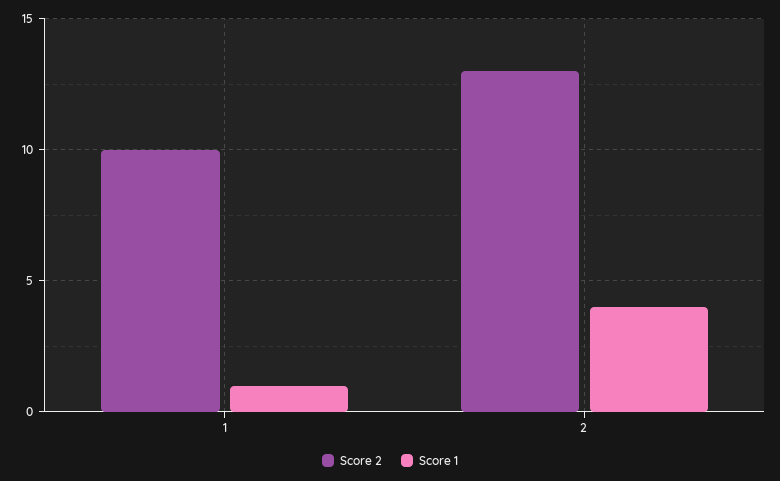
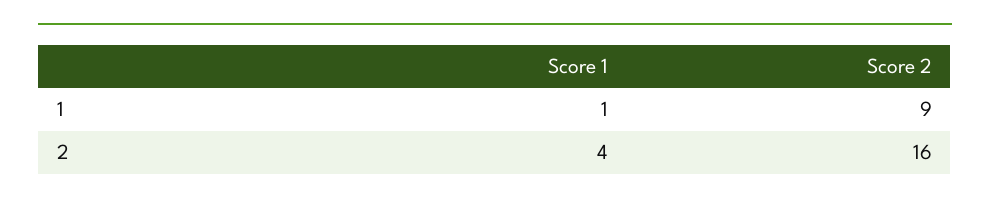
Score 2, 1: 10 -> 9
Score 2, 2: 13 -> 16

